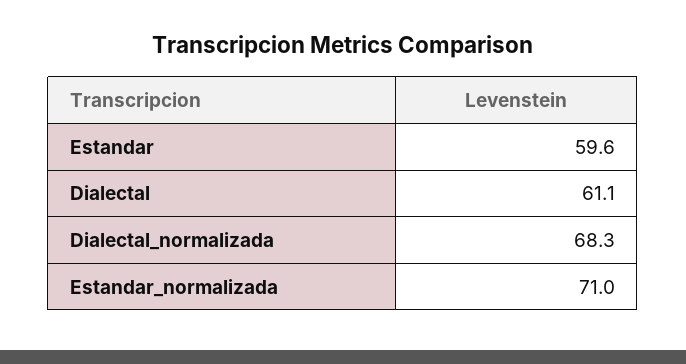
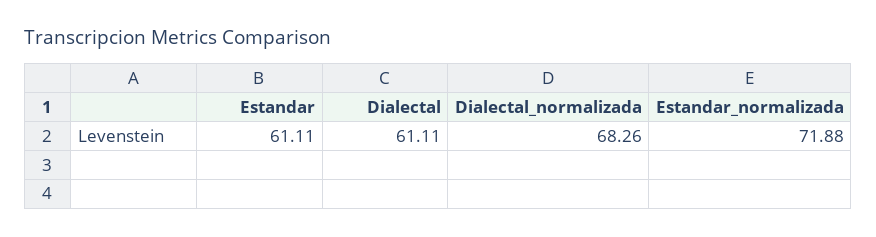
Estandar: 59.6 -> 61.11
Estandar_normalizada: 71 -> 71.88

